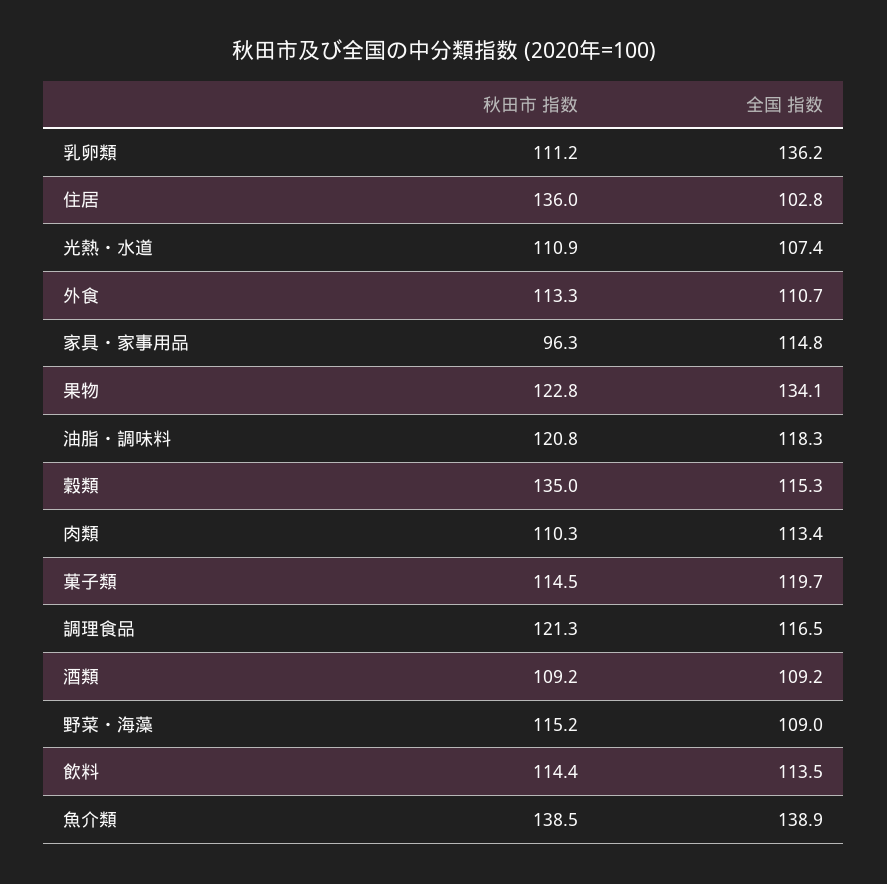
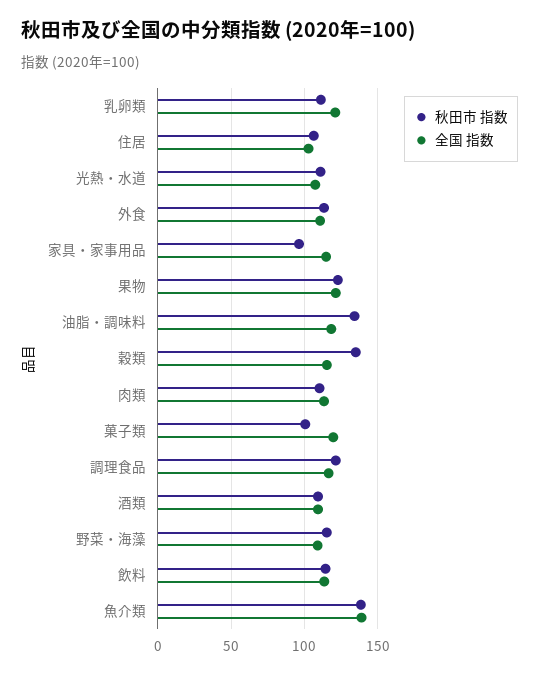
全国 指数, 乳卵類: 136.2 -> 120
秋田市 指数, 住居: 136 -> 105
全国 指数, 果物: 134.1 -> 120
秋田市 指数, 油脂・調味料: 120.8 -> 135
秋田市 指数, 菓子類: 114.5 -> 100

